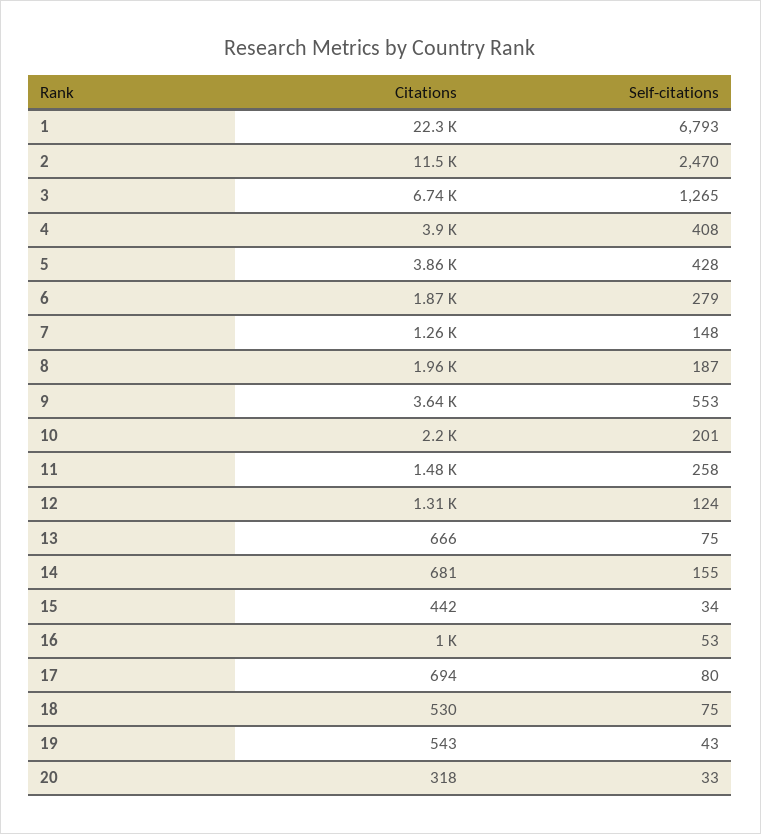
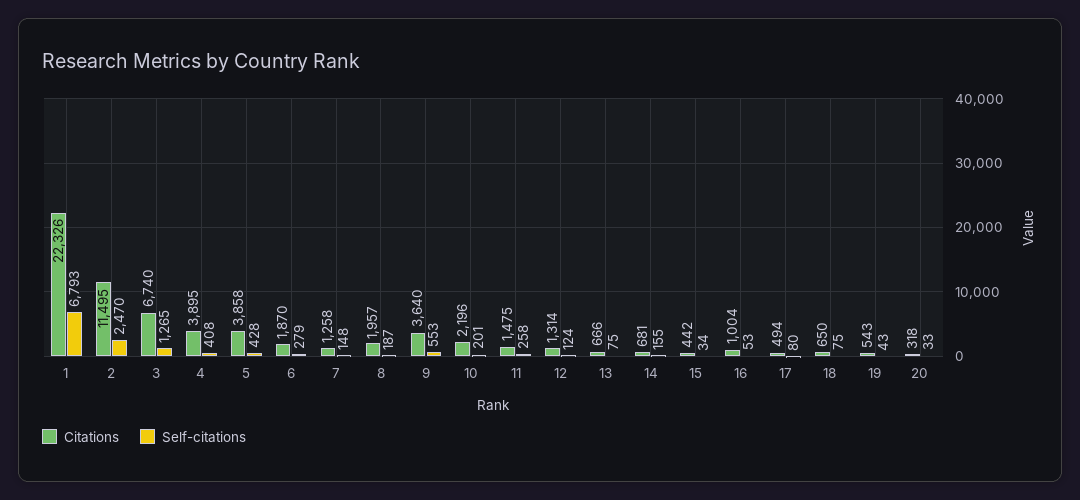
Citations, 17: 694 -> 494
Citations, 18: 530 -> 650

